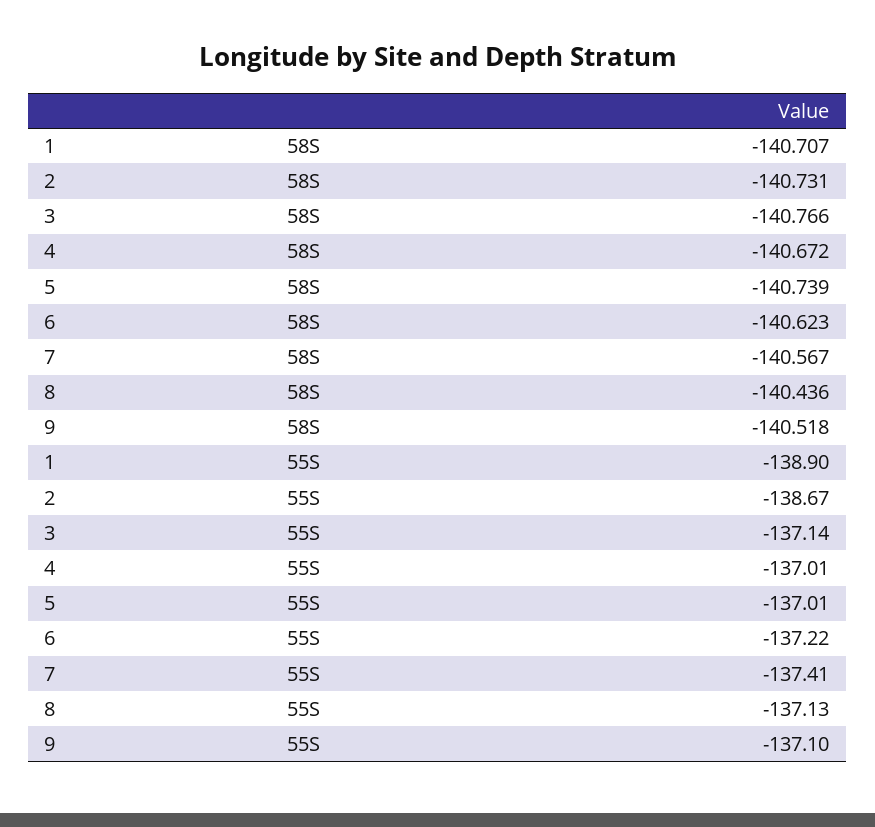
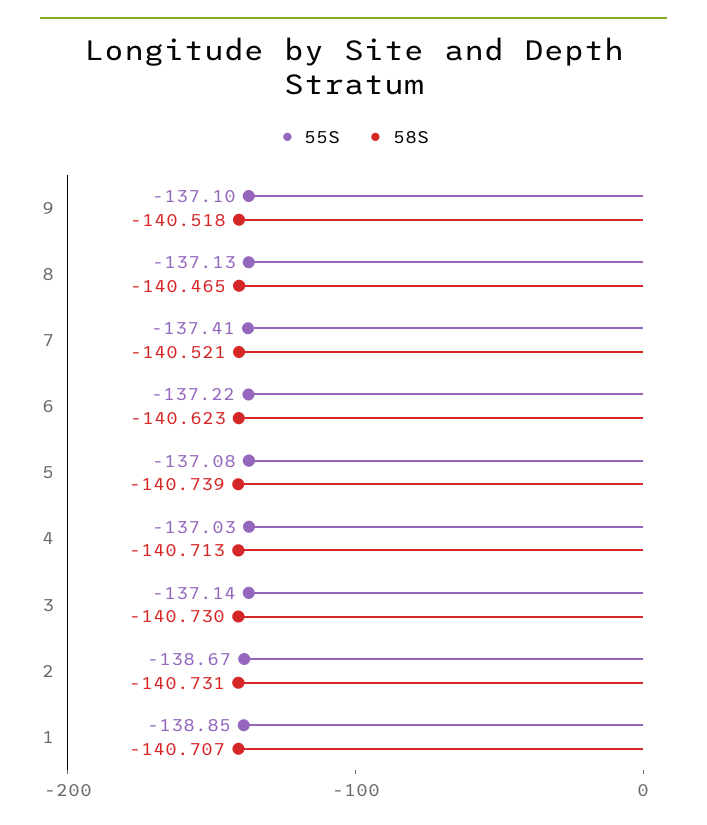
58S, 3: -140.766 -> -140.73
58S, 4: -140.672 -> -140.713
58S, 7: -140.567 -> -140.521
58S, 8: -140.436 -> -140.465
55S, 1: -138.9 -> -138.85
55S, 4: -137.01 -> -137.03
55S, 5: -137.01 -> -137.08

